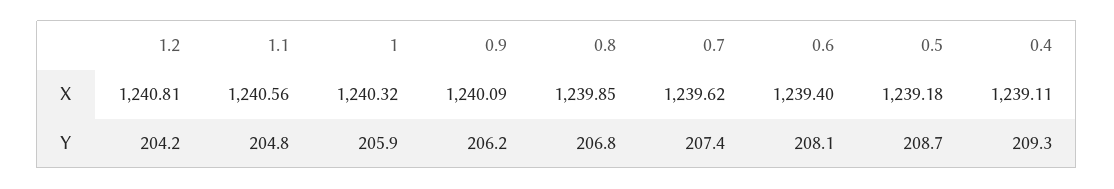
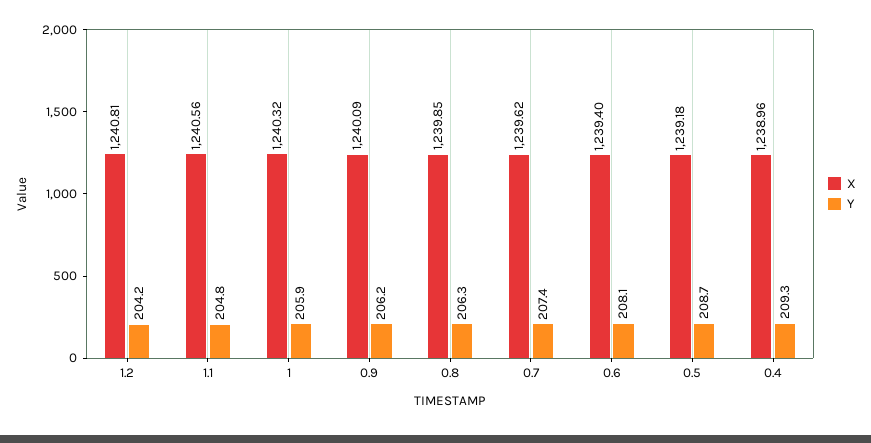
X, 0.4: 1239.11 -> 1238.96
Y, 0.8: 206.8 -> 206.3

